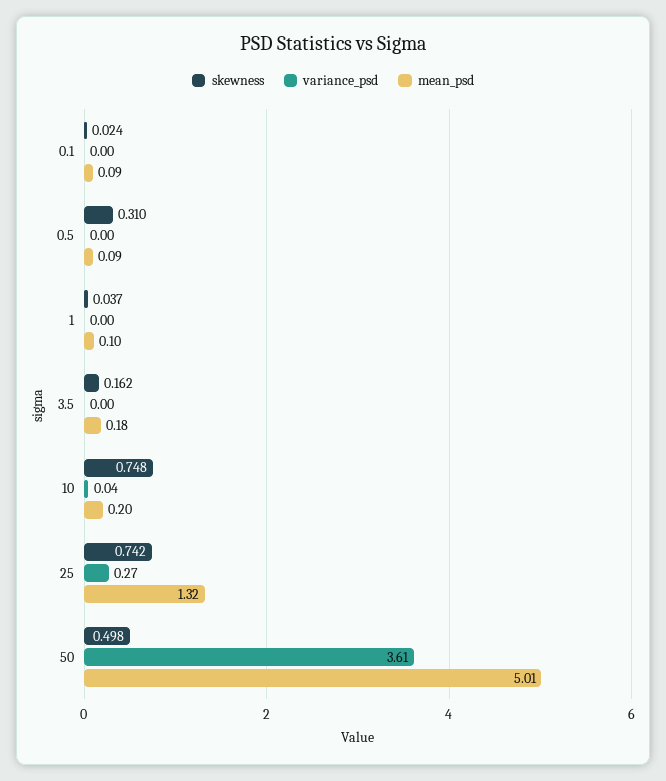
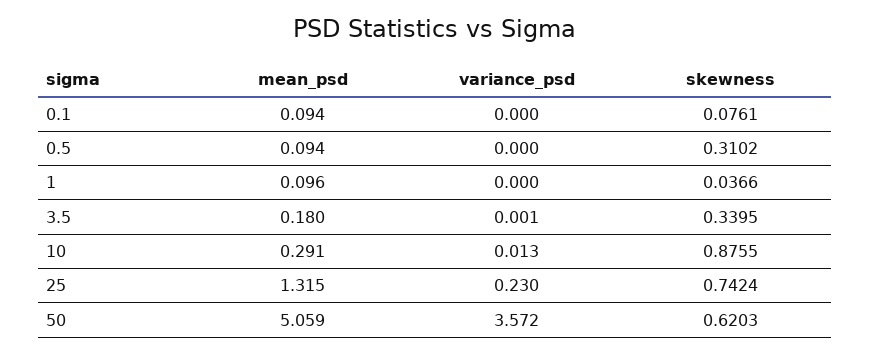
skewness, 0.1: 0.024 -> 0.0761
skewness, 3.5: 0.162 -> 0.3395
skewness, 10: 0.748 -> 0.8755
variance_psd, 10: 0.04 -> 0.013
mean_psd, 10: 0.2 -> 0.291
variance_psd, 25: 0.27 -> 0.23
skewness, 50: 0.498 -> 0.6203
variance_psd, 50: 3.61 -> 3.572
mean_psd, 50: 5.01 -> 5.059

